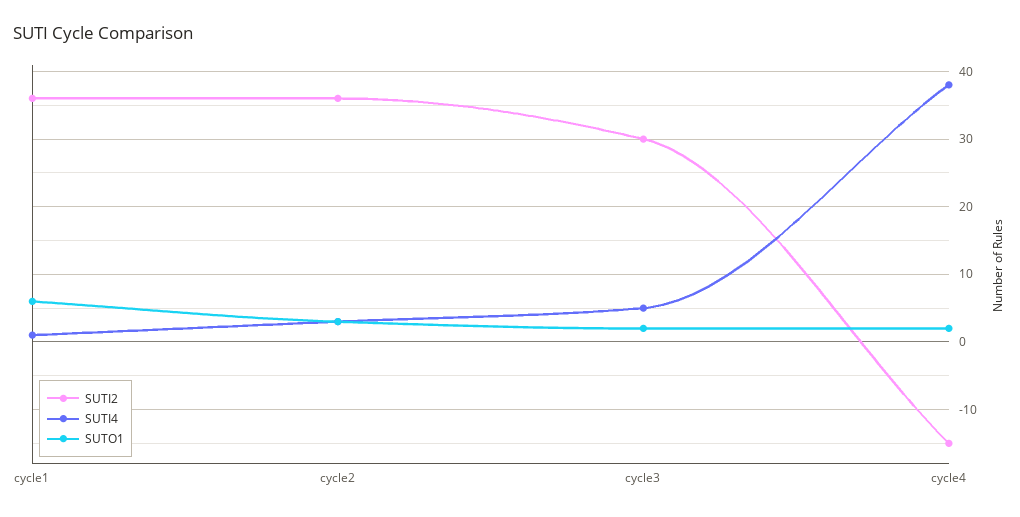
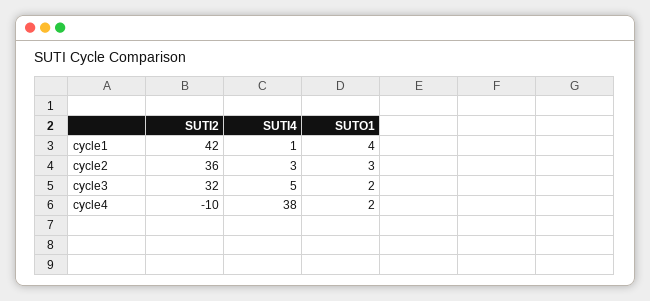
SUTI2, cycle1: 36 -> 42
SUTO1, cycle1: 6 -> 4
SUTI2, cycle3: 30 -> 32
SUTI2, cycle4: -15 -> -10

